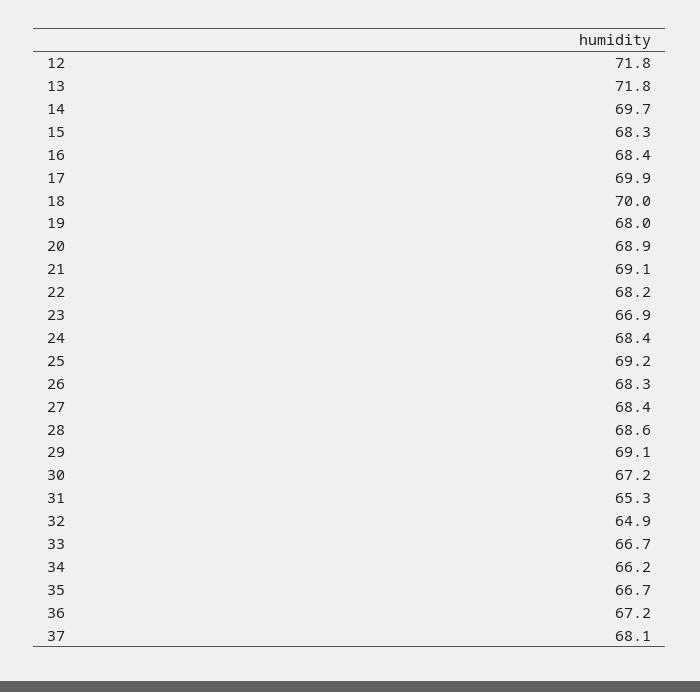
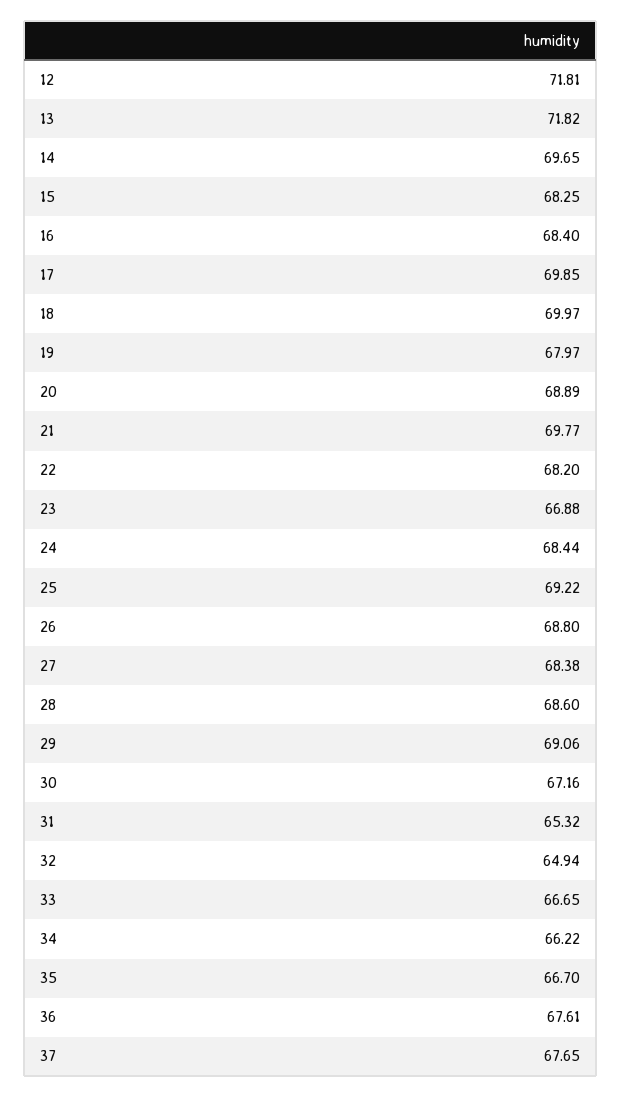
21: 69.1 -> 69.77
26: 68.3 -> 68.8
36: 67.2 -> 67.61
37: 68.1 -> 67.65

